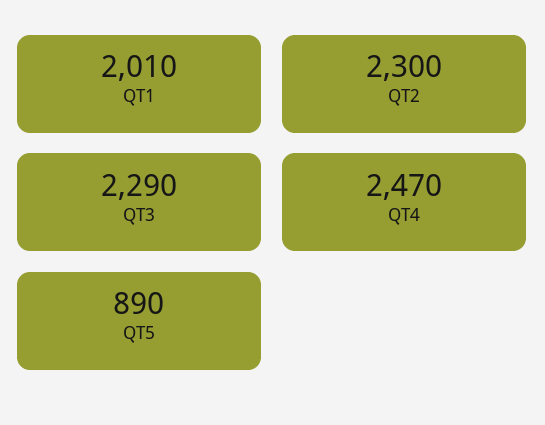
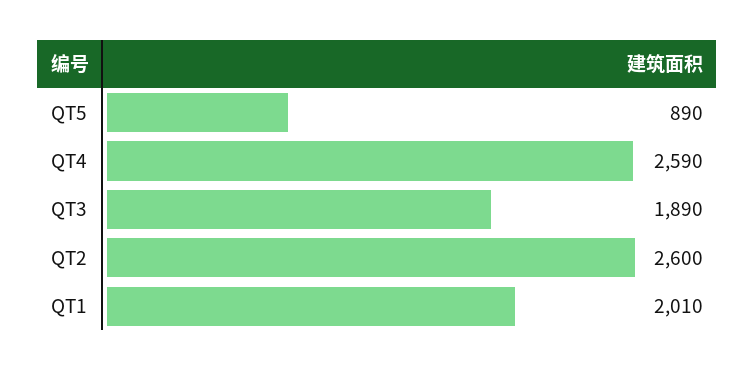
QT2: 2300 -> 2600
QT3: 2290 -> 1890
QT4: 2470 -> 2590

